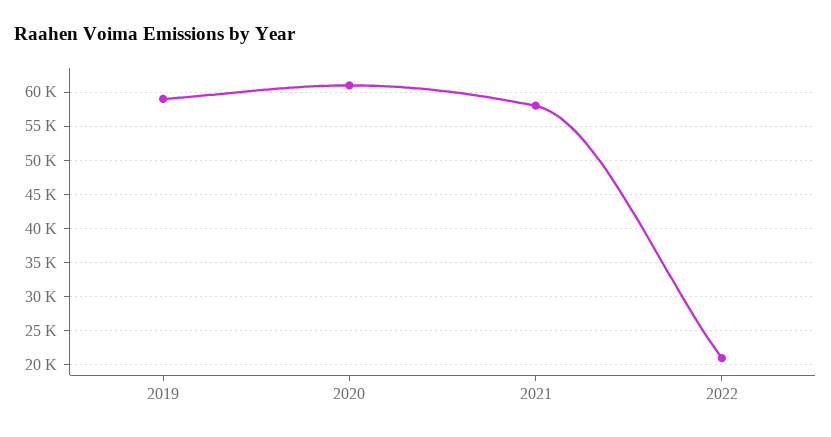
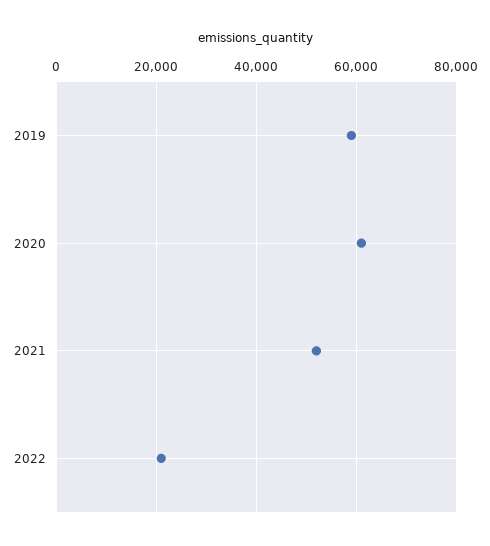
2021: 58000 -> 52000

